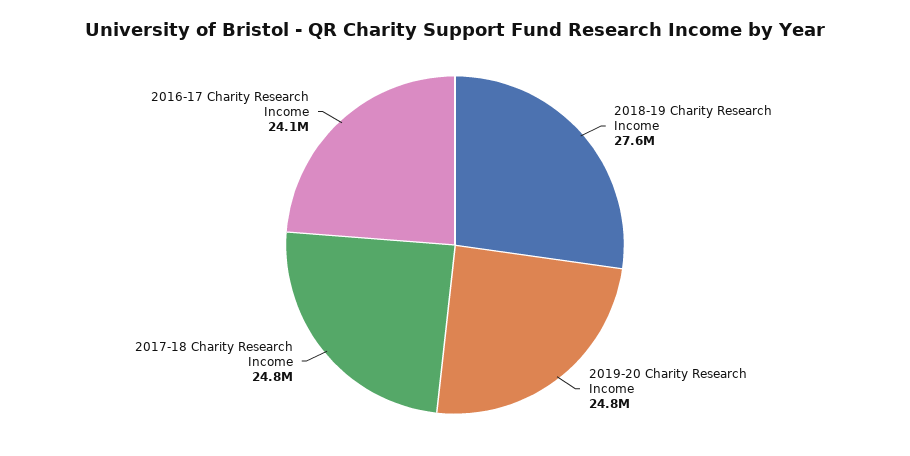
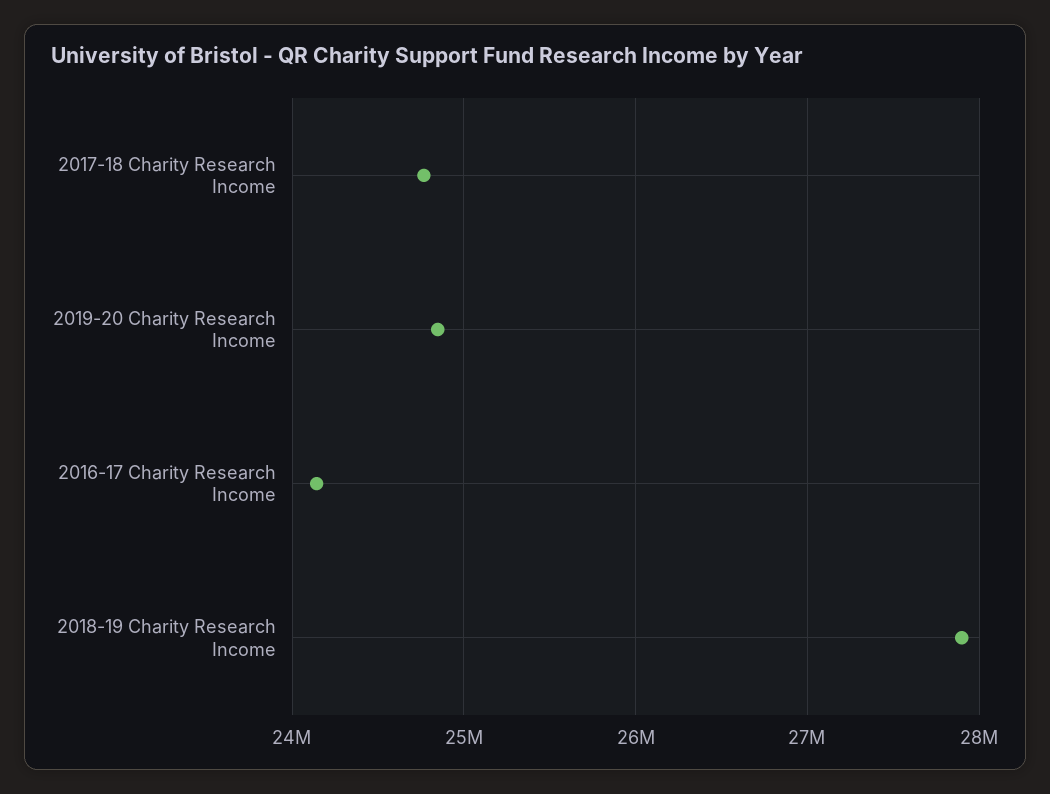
2018-19 Charity Research Income: 27600000 -> 27900000

